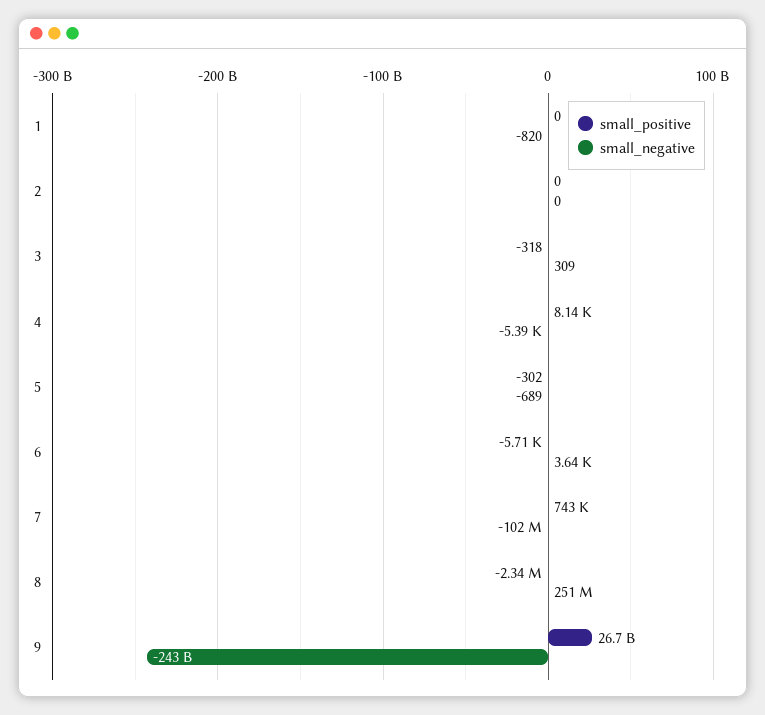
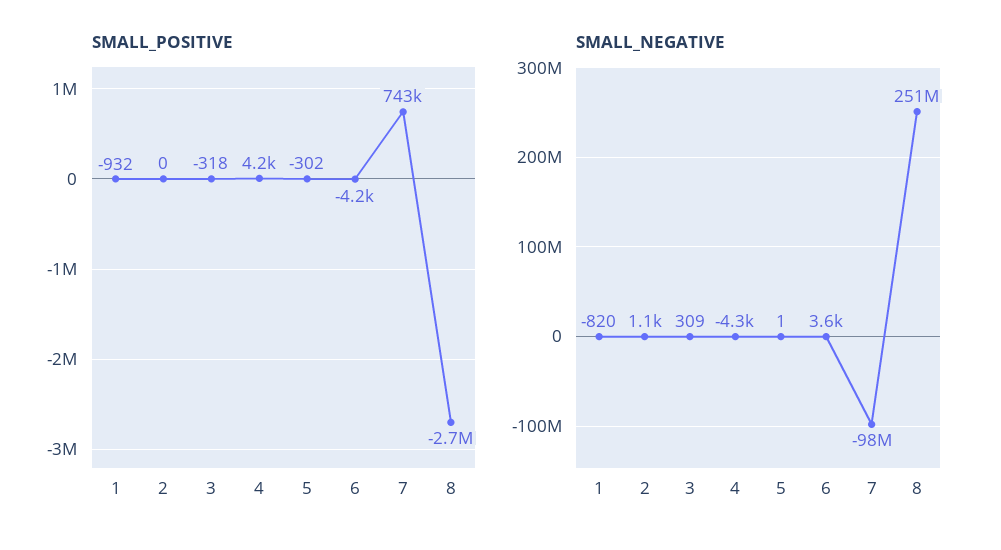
small_positive, 1: 0 -> -932
small_negative, 2: 0 -> 1100
small_positive, 4: 8140 -> 4200
small_negative, 4: -5390 -> -4300
small_negative, 5: -689 -> 1
small_positive, 6: -5710 -> -4200
small_negative, 7: -102000000 -> -98000000
small_positive, 8: -2340000 -> -2700000
small_positive, 9: 26700000000 -> none
small_negative, 9: -243000000000 -> none

